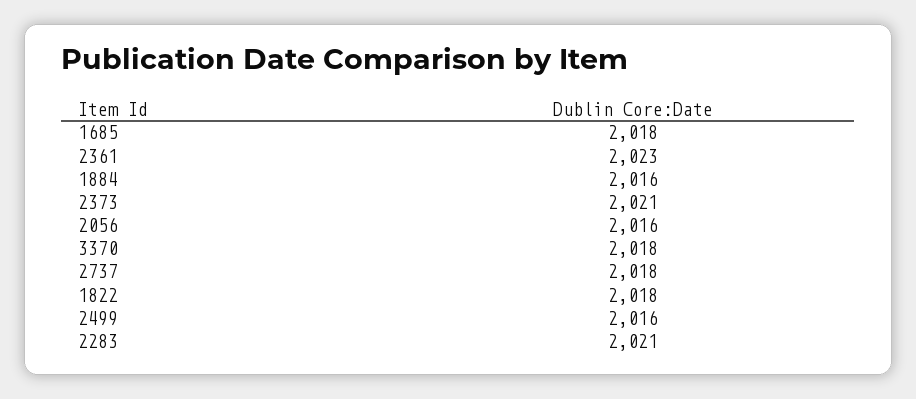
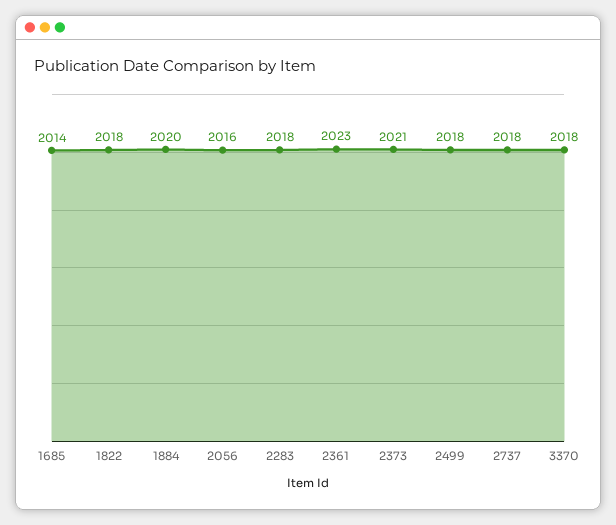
1685: 2018 -> 2014
1884: 2016 -> 2020
2499: 2016 -> 2018
2283: 2021 -> 2018

